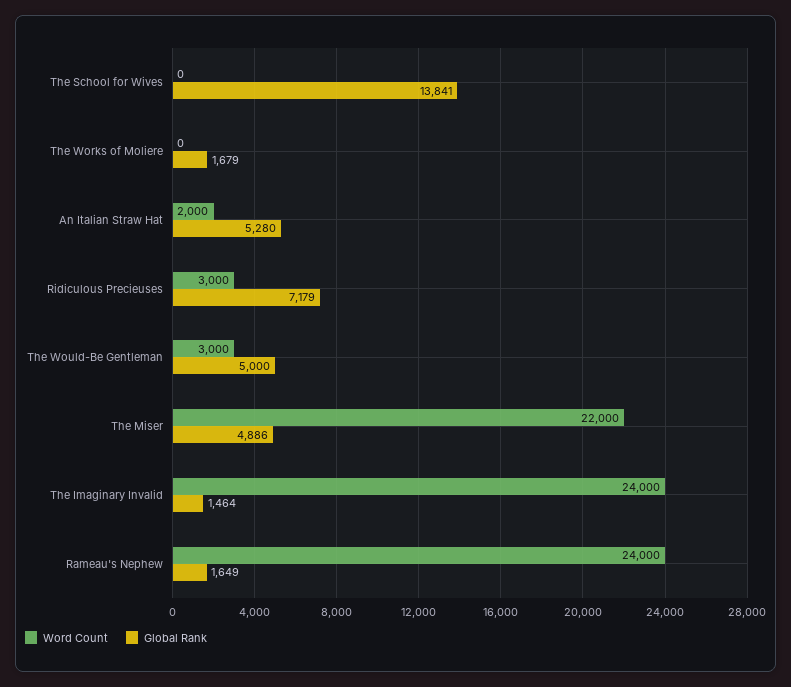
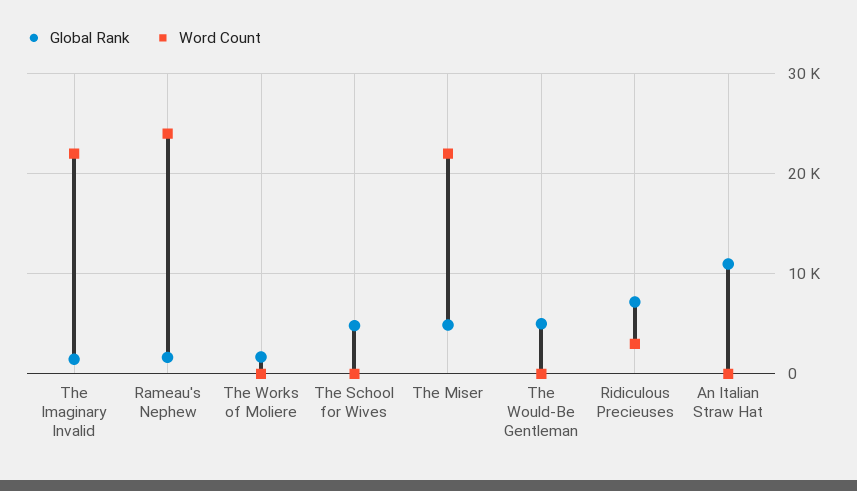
Global Rank, The School for Wives: 13841 -> 5000
Word Count, An Italian Straw Hat: 2000 -> 0
Global Rank, An Italian Straw Hat: 5280 -> 11000
Word Count, The Would-Be Gentleman: 3000 -> 0
Word Count, The Imaginary Invalid: 24000 -> 22000

